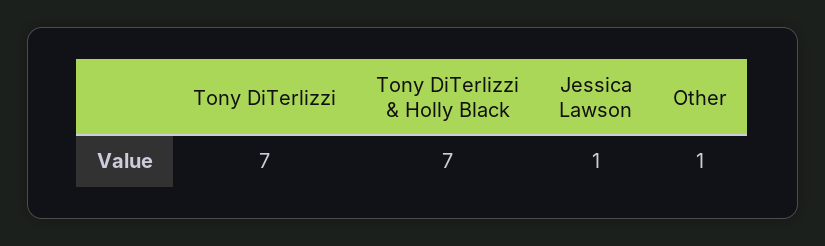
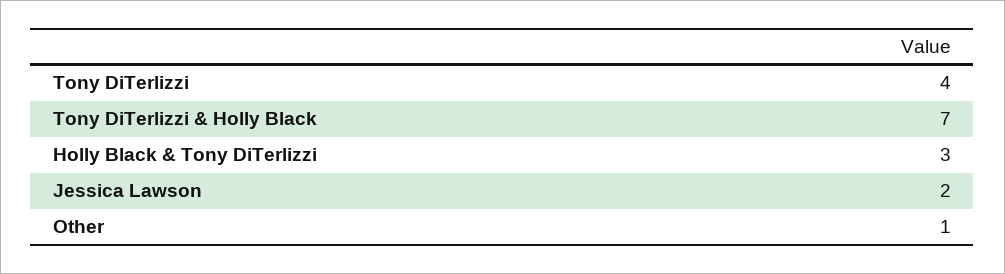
Tony DiTerlizzi: 7 -> 4
Jessica Lawson: 1 -> 2
Holly Black & Tony DiTerlizzi: none -> 3

